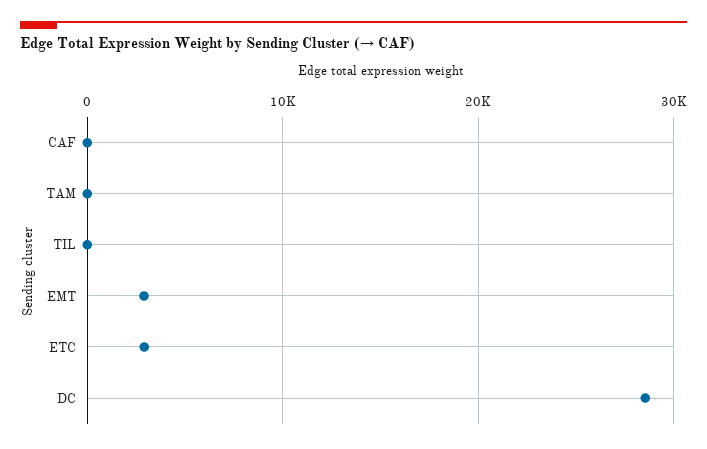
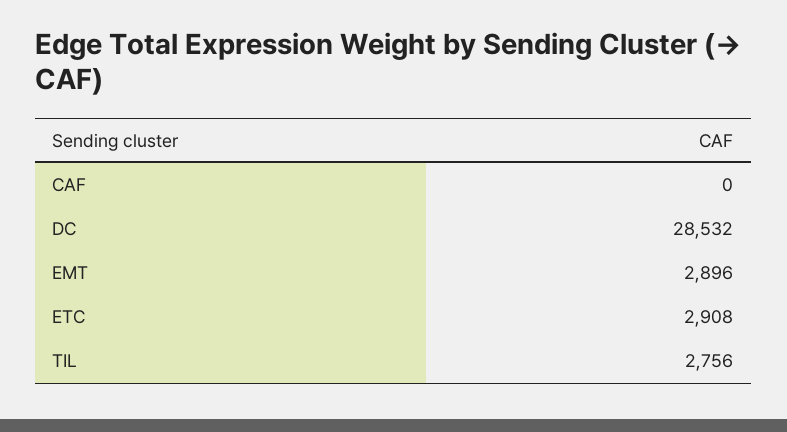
TAM: 0 -> none
TIL: 0 -> 2756

